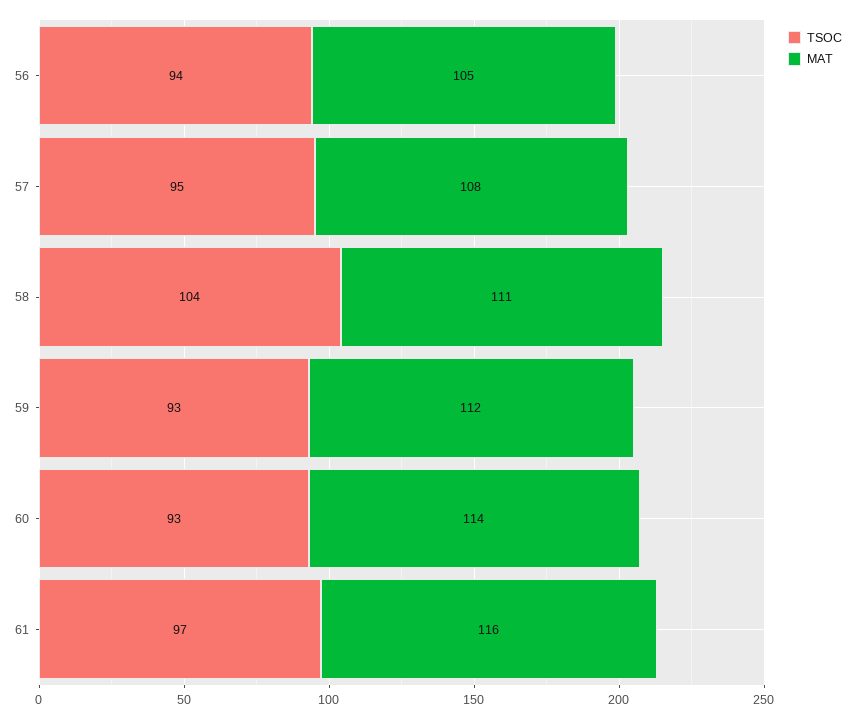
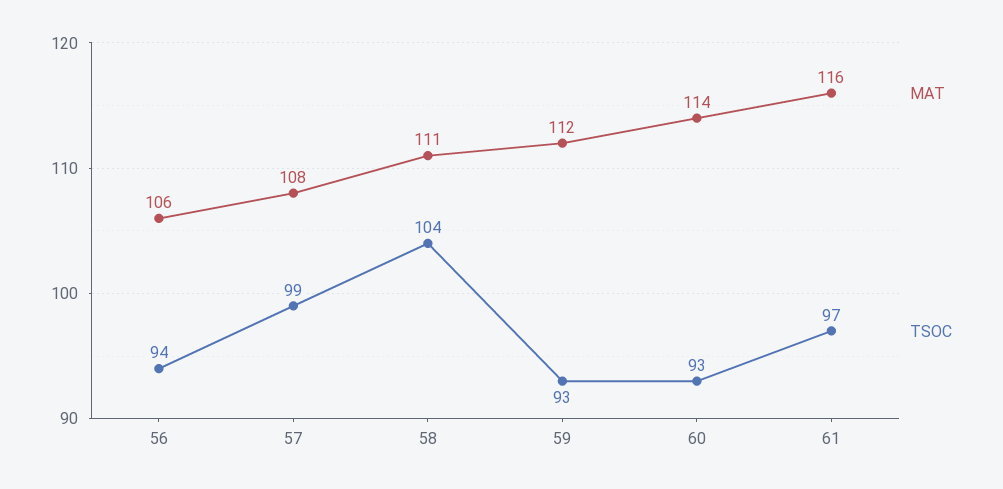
MAT, 56: 105 -> 106
TSOC, 57: 95 -> 99

